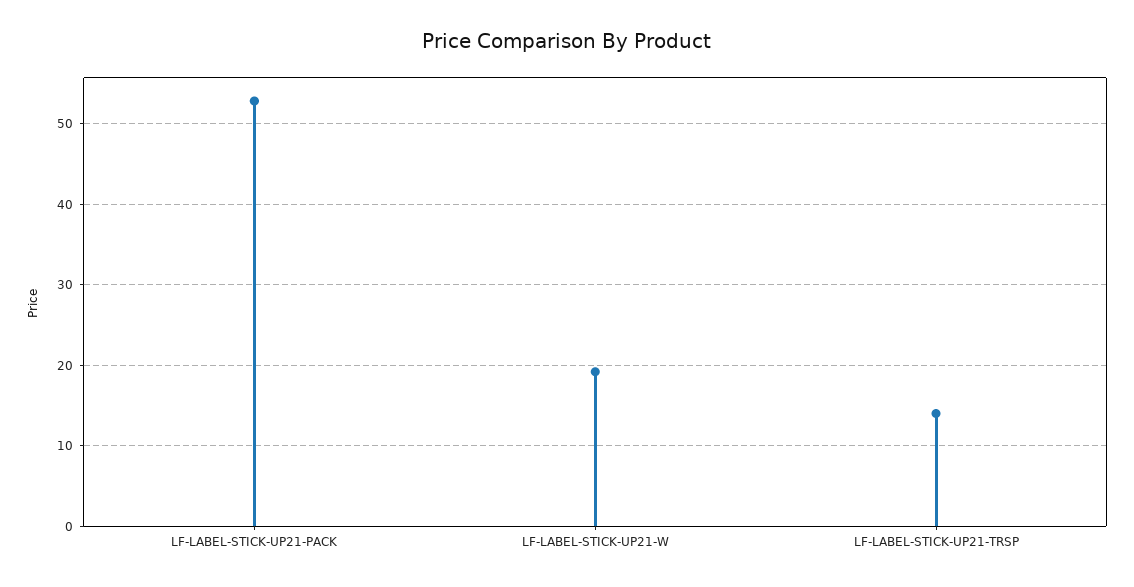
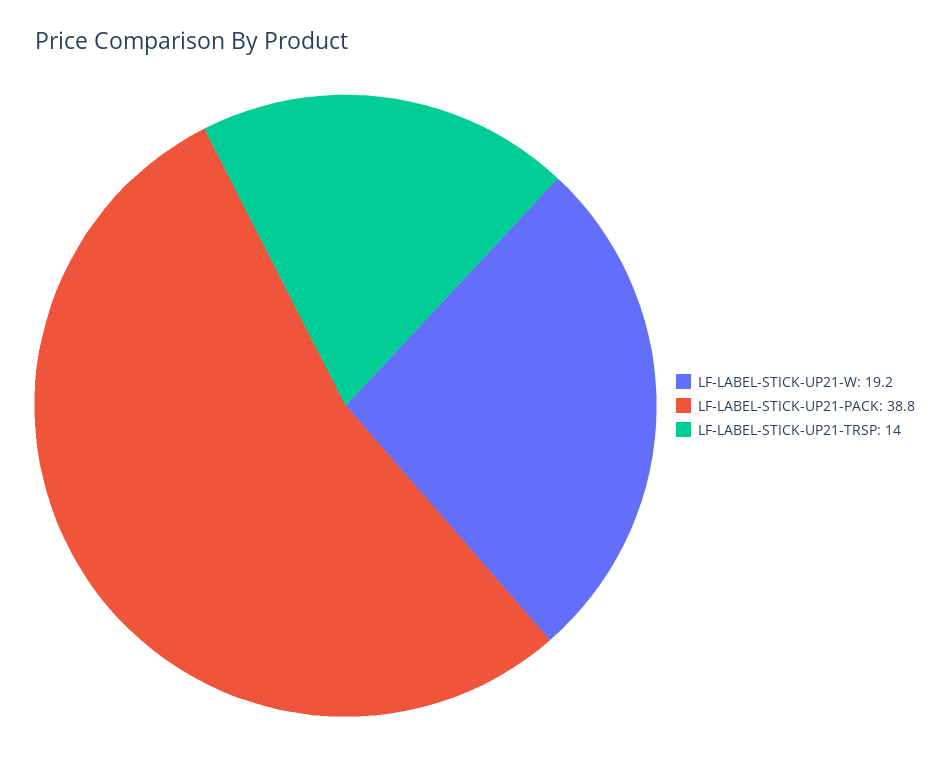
LF-LABEL-STICK-UP21-PACK: 53 -> 38.8

